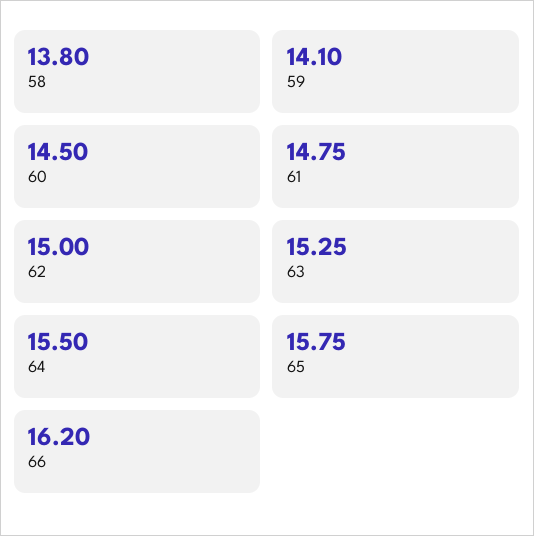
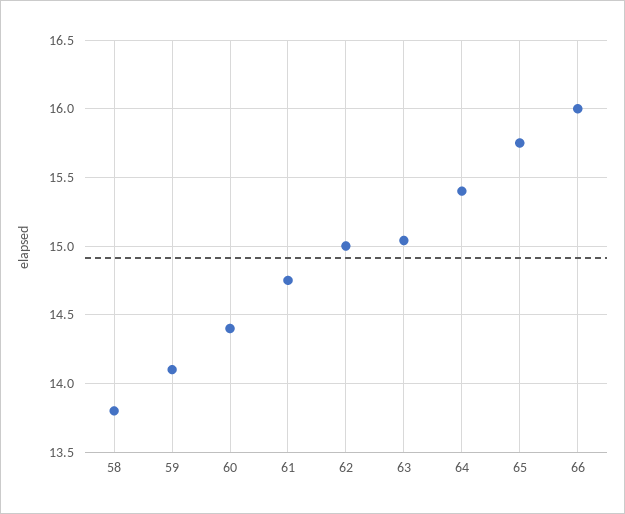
60: 14.5 -> 14.4
63: 15.25 -> 15.05
64: 15.5 -> 15.4
66: 16.2 -> 16

